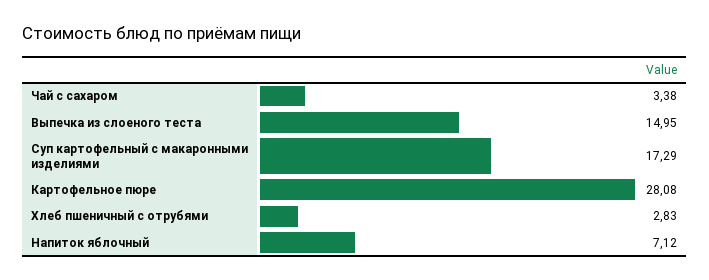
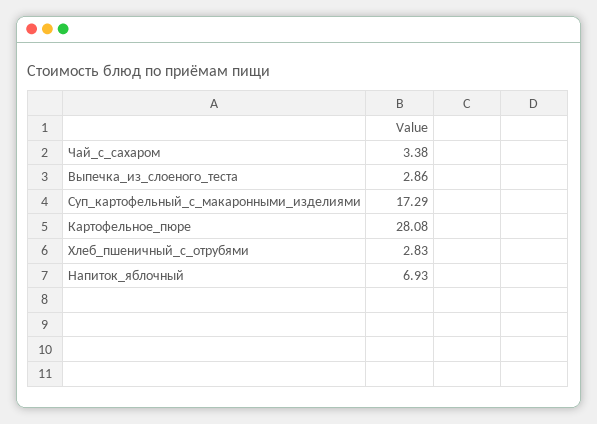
Выпечка из слоеного теста: 14.95 -> 2.86
Напиток яблочный: 7.12 -> 6.93

